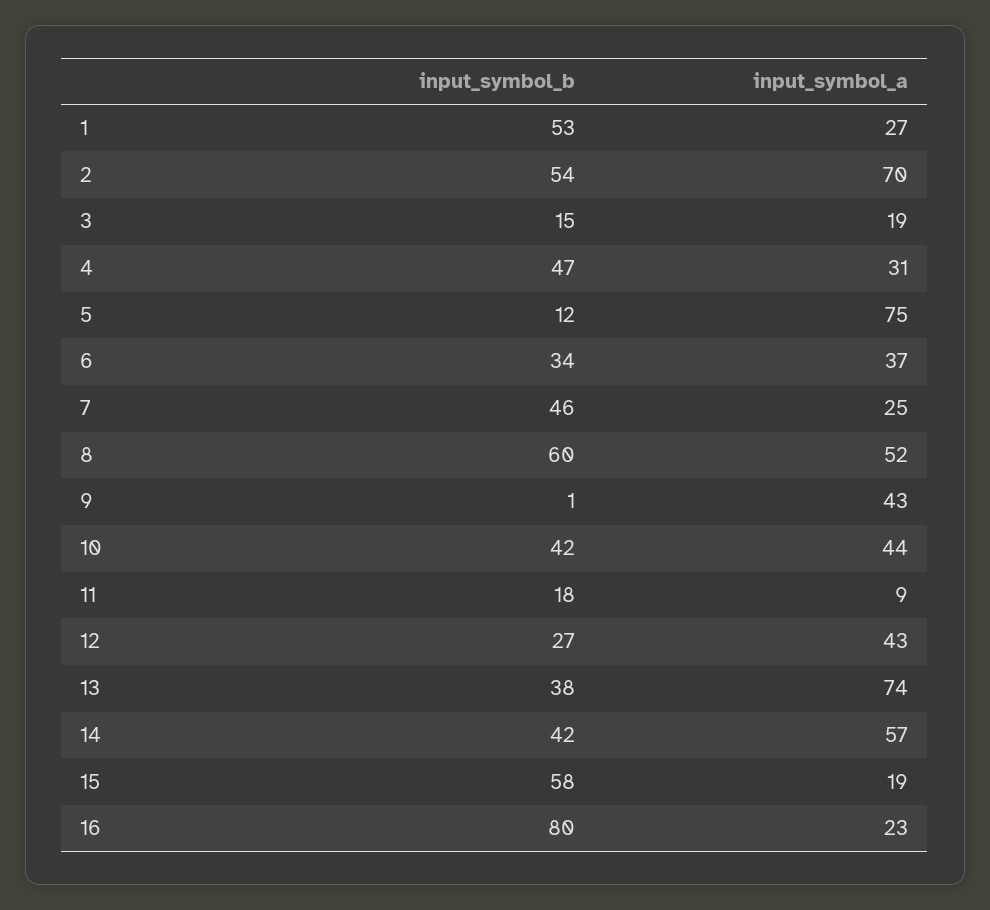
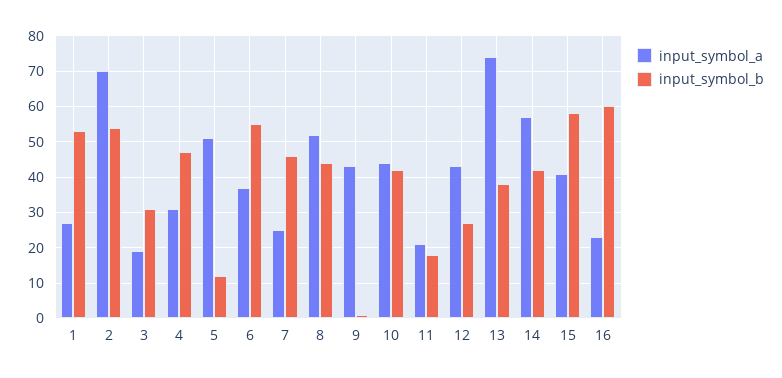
input_symbol_b, 3: 15 -> 30
input_symbol_a, 5: 75 -> 50
input_symbol_b, 6: 34 -> 55
input_symbol_b, 8: 60 -> 45
input_symbol_a, 11: 9 -> 20
input_symbol_a, 15: 19 -> 40
input_symbol_b, 16: 80 -> 60

